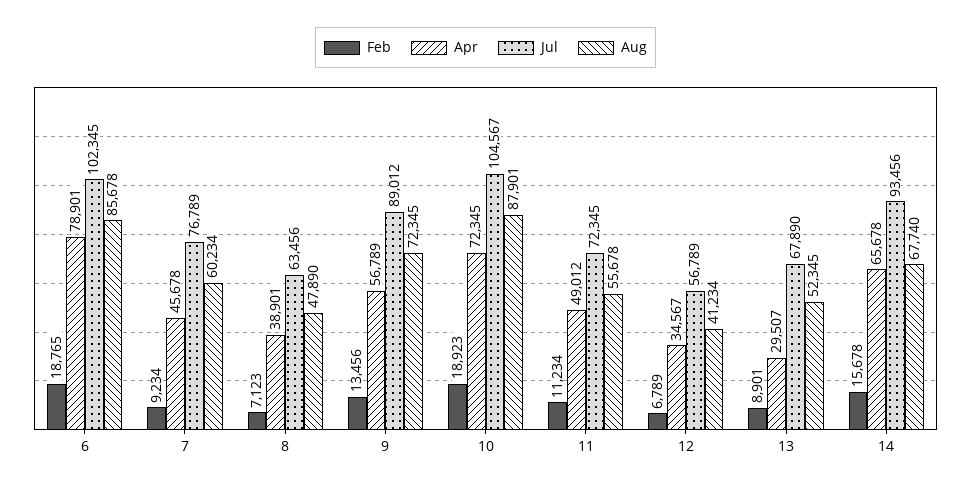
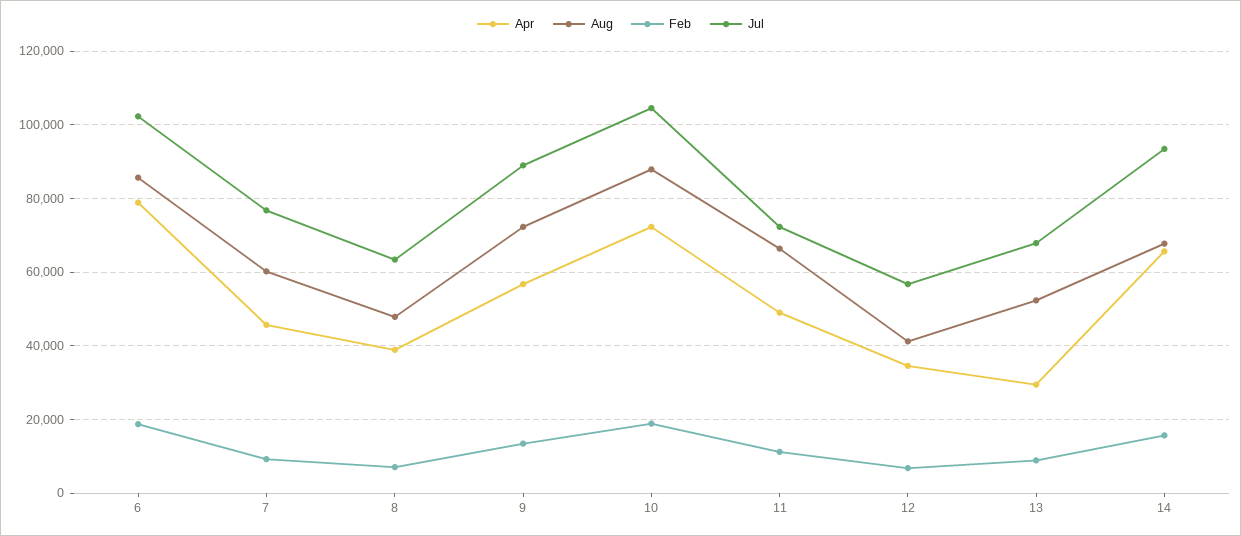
Aug, 11: 55678 -> 66000

